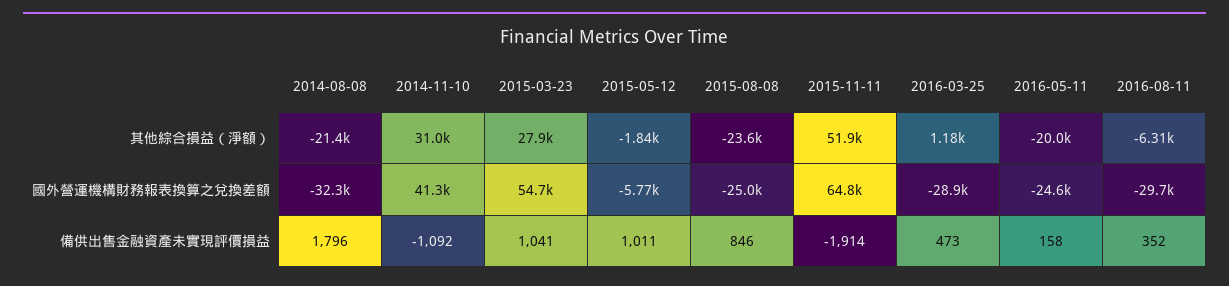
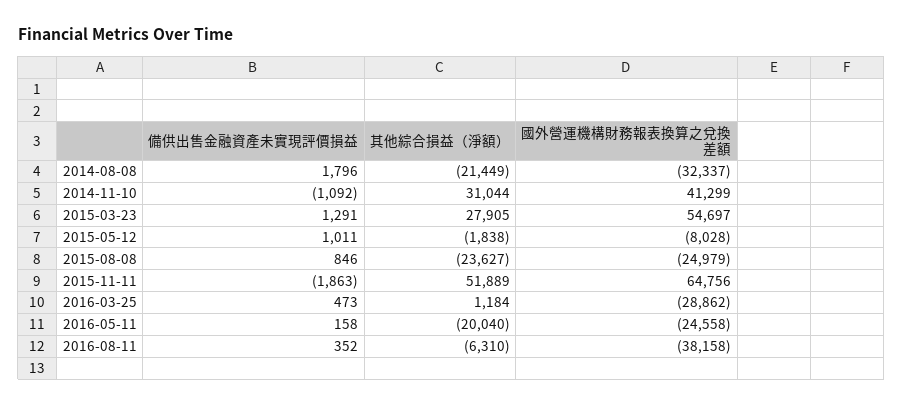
2015-05-12, 國外營運機構財務報表換算之兌換差額: -5770 -> -8028
2016-08-11, 國外營運機構財務報表換算之兌換差額: -29700 -> -38158
2015-03-23, 備供出售金融資產未實現評價損益: 1041 -> 1291
2015-11-11, 備供出售金融資產未實現評價損益: -1914 -> -1863

